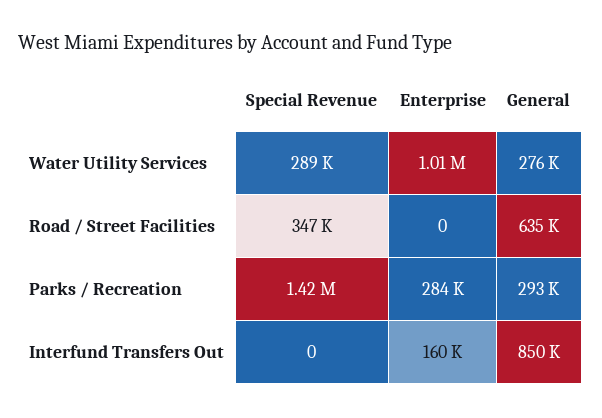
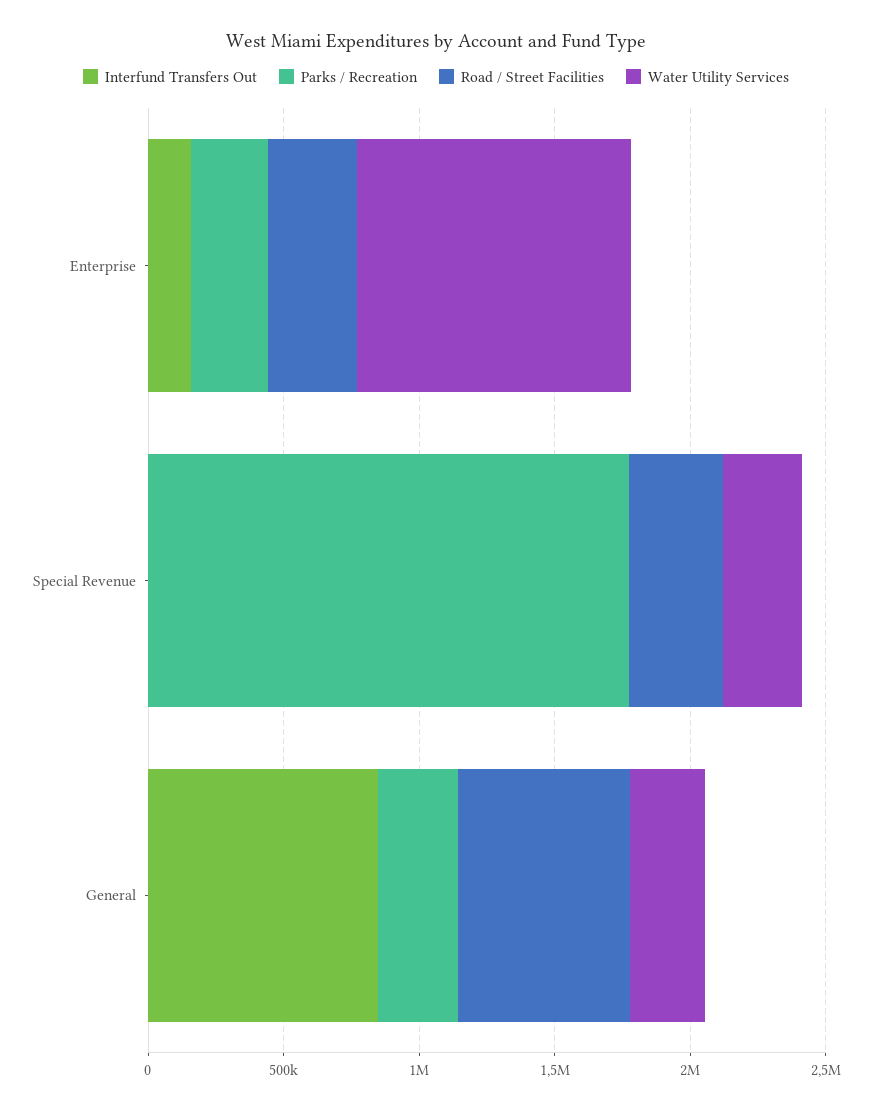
Road / Street Facilities, Enterprise: 0 -> 300000
Parks / Recreation, Special Revenue: 1420000 -> 1800000

